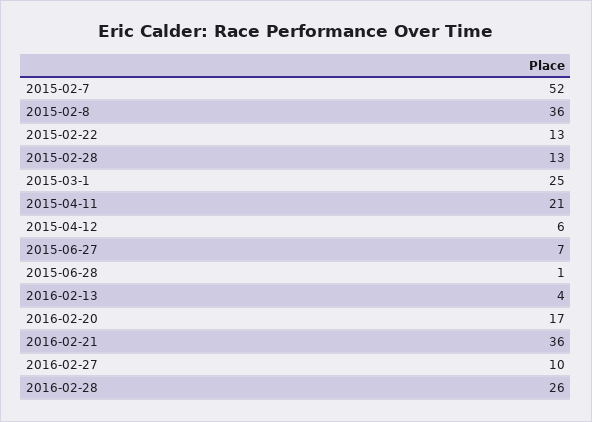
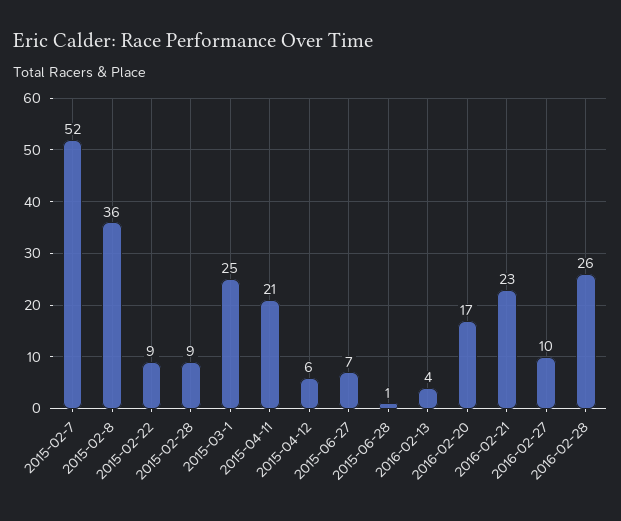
2015-02-22: 13 -> 9
2015-02-28: 13 -> 9
2016-02-21: 36 -> 23

